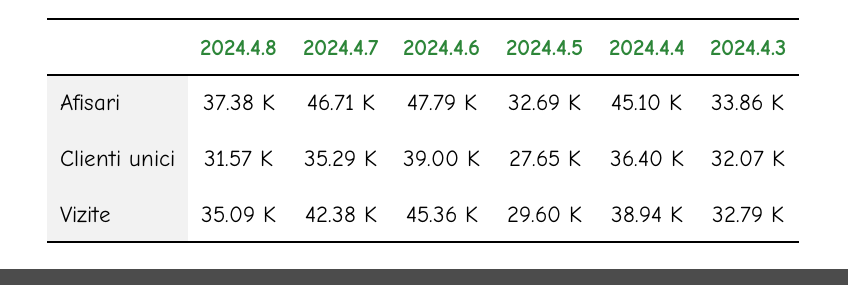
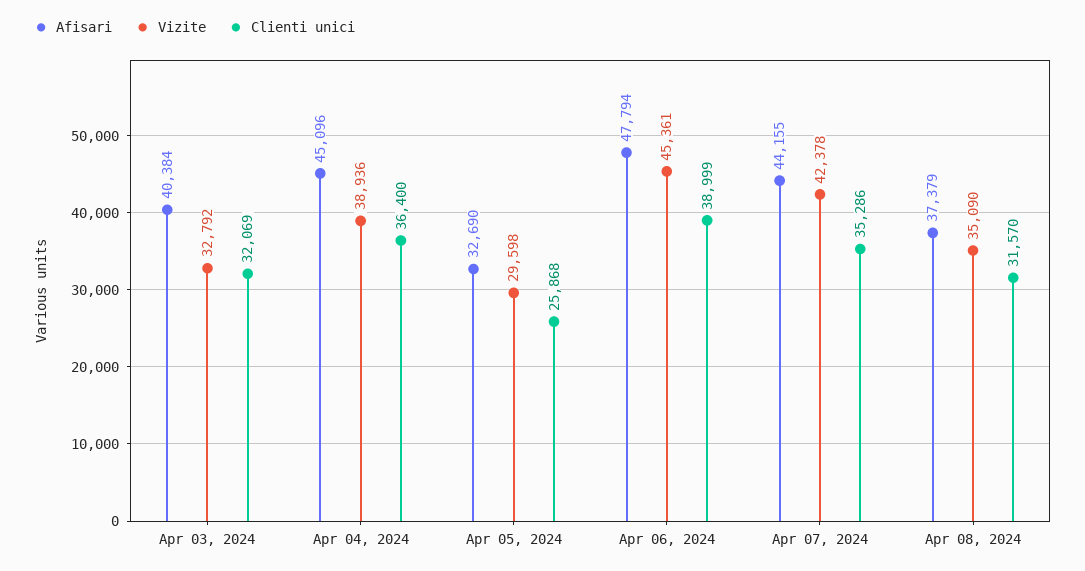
Afisari, 2024.4.7: 46710 -> 44155
Afisari, 2024.4.3: 33860 -> 40384
Clienti unici, 2024.4.5: 27650 -> 25868

